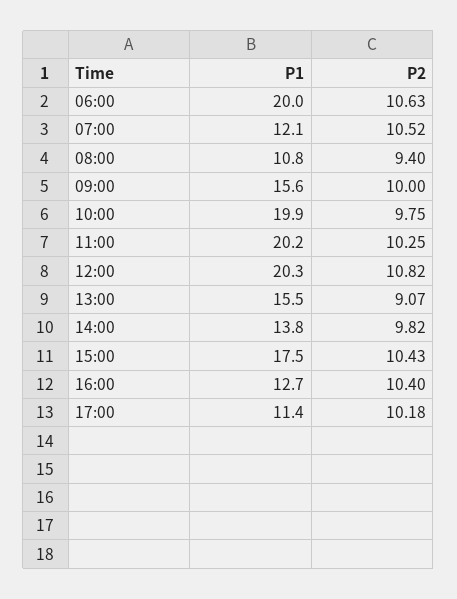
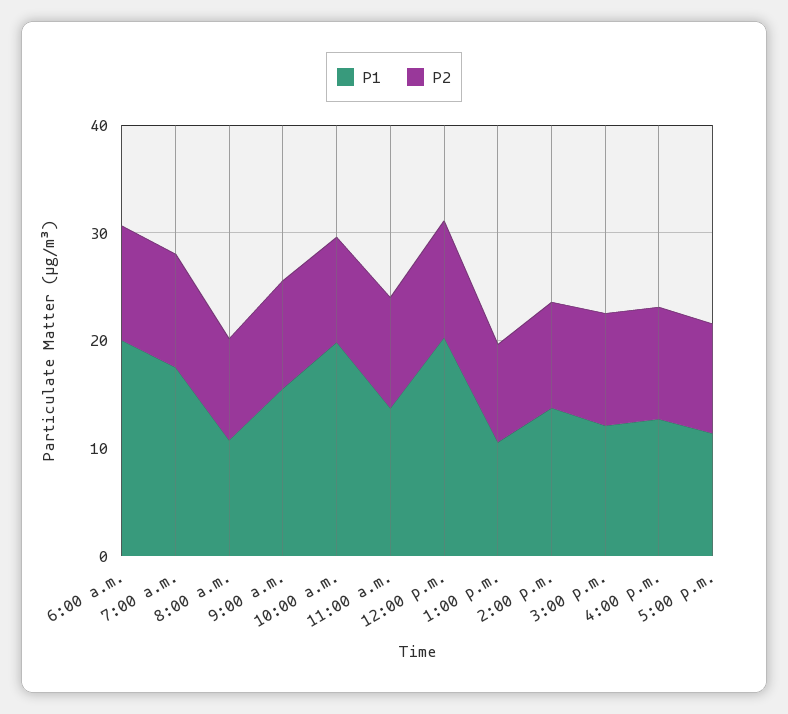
P1, 07:00: 12.1 -> 18
P1, 11:00: 20.2 -> 14
P1, 13:00: 15.5 -> 10
P1, 15:00: 17.5 -> 12

